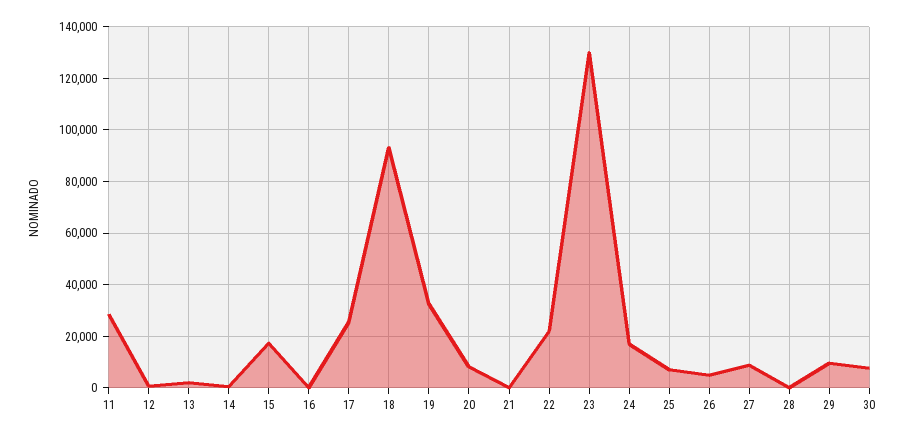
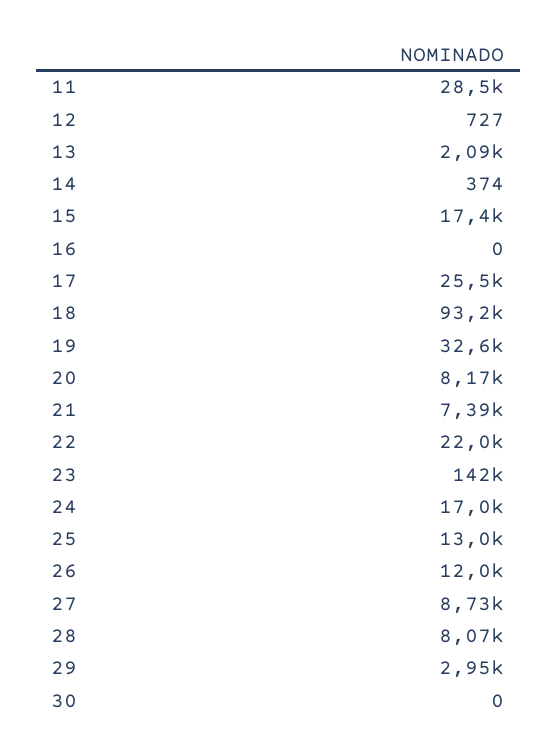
21: 0 -> 7390
23: 130000 -> 142000
25: 7500 -> 13000
26: 5000 -> 12000
28: 0 -> 8070
29: 10000 -> 2950
30: 7500 -> 0

